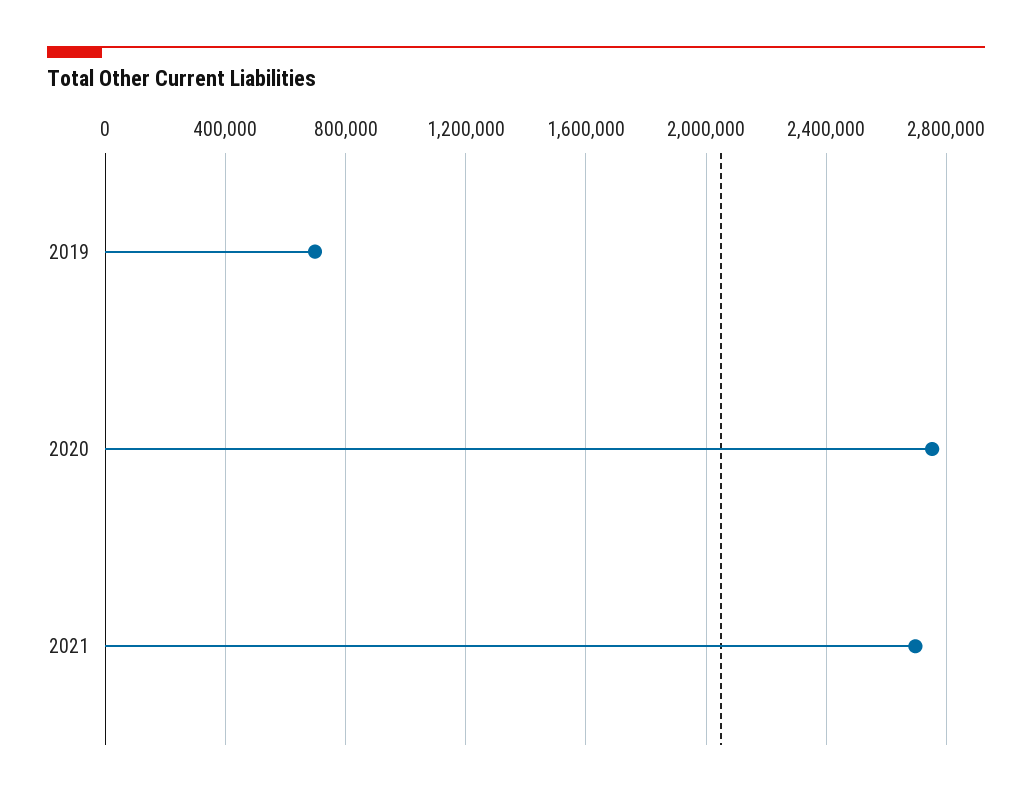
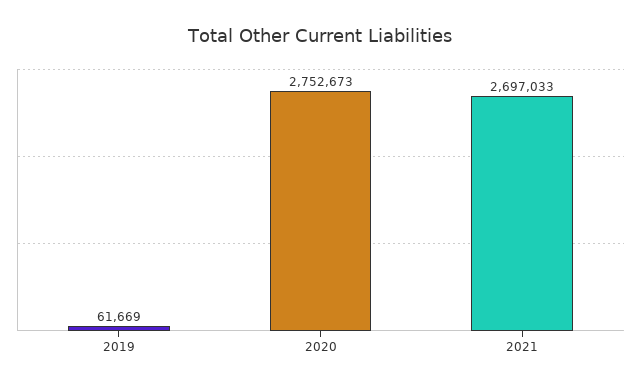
2019: 700000 -> 61669

